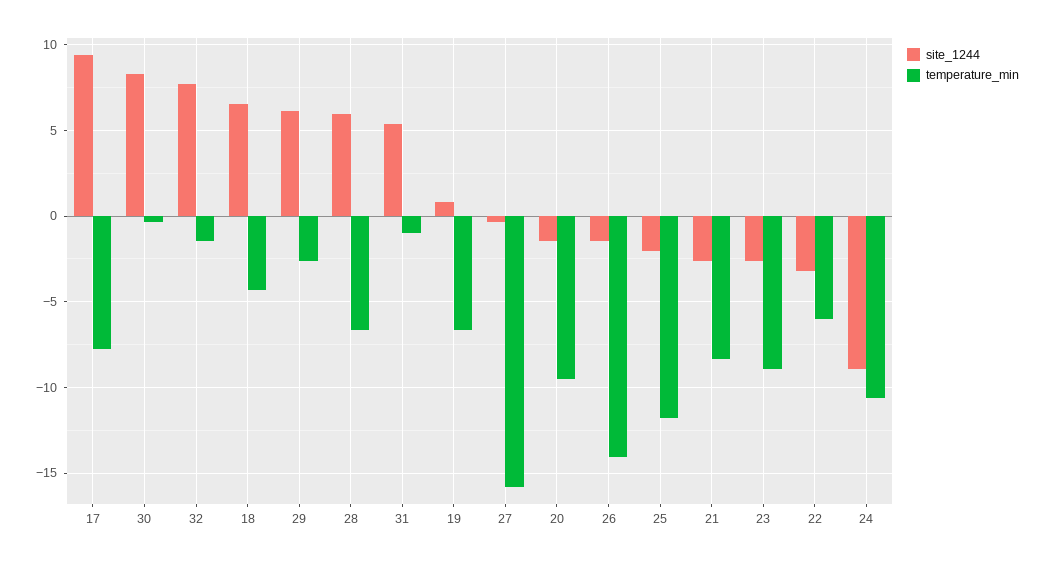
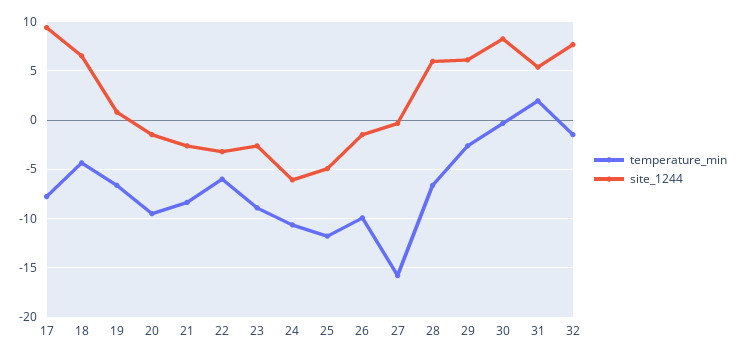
temperature_min, 31: -1 -> 2
temperature_min, 26: -14 -> -10
site_1244, 25: -2 -> -5
site_1244, 24: -9 -> -6

